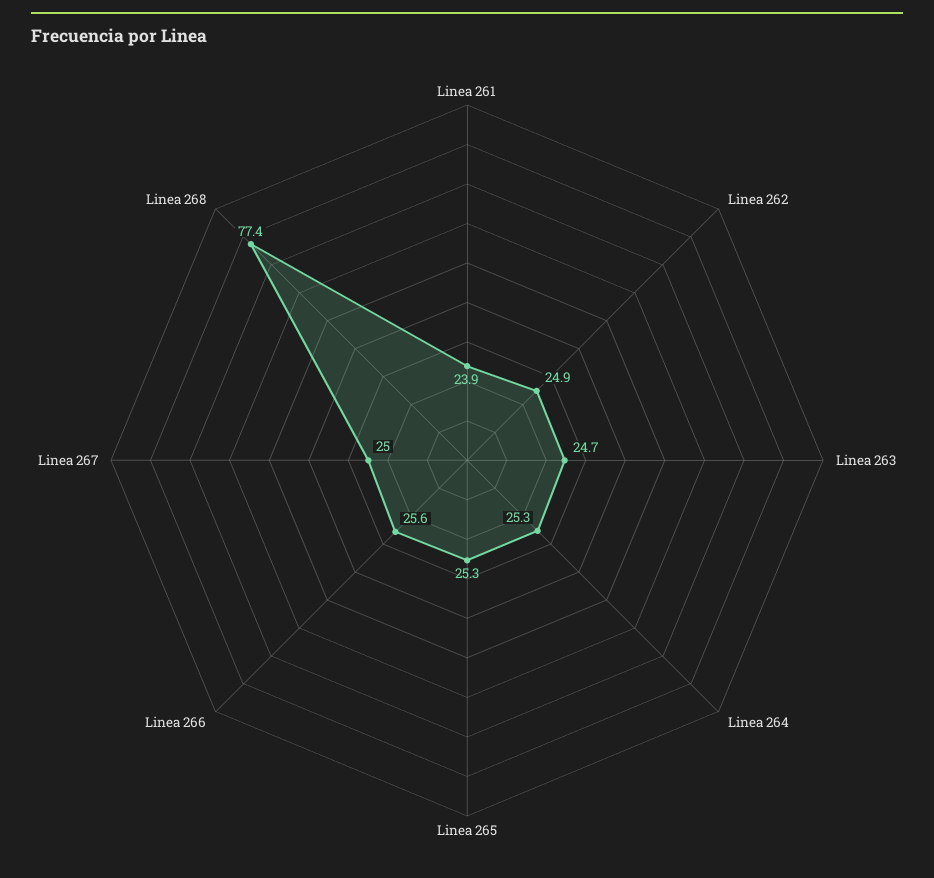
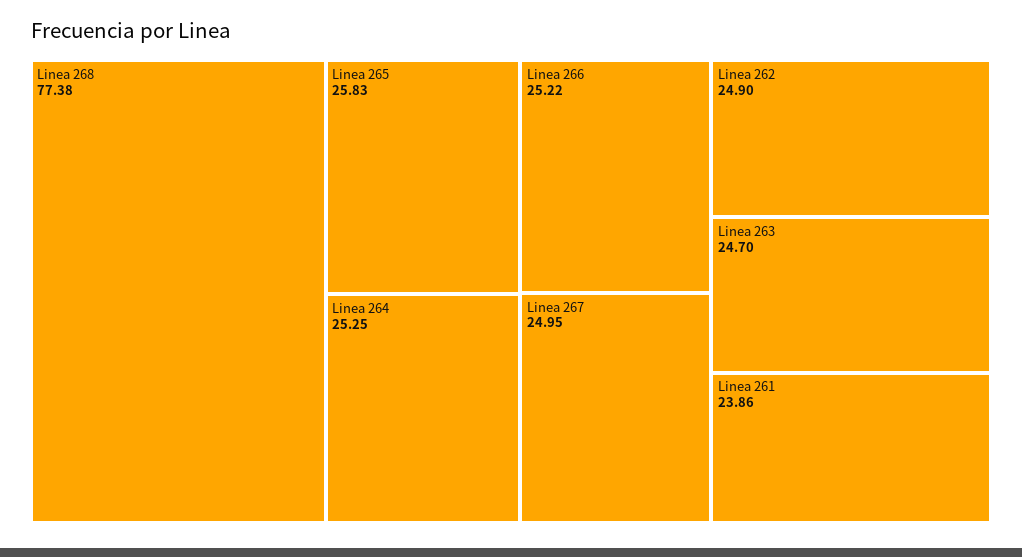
Linea 265: 25.3 -> 25.83
Linea 266: 25.6 -> 25.22

